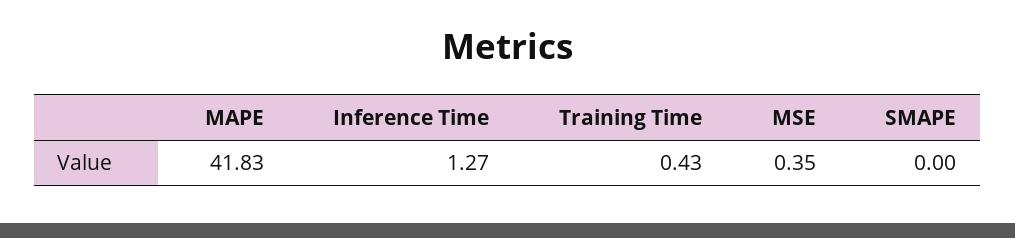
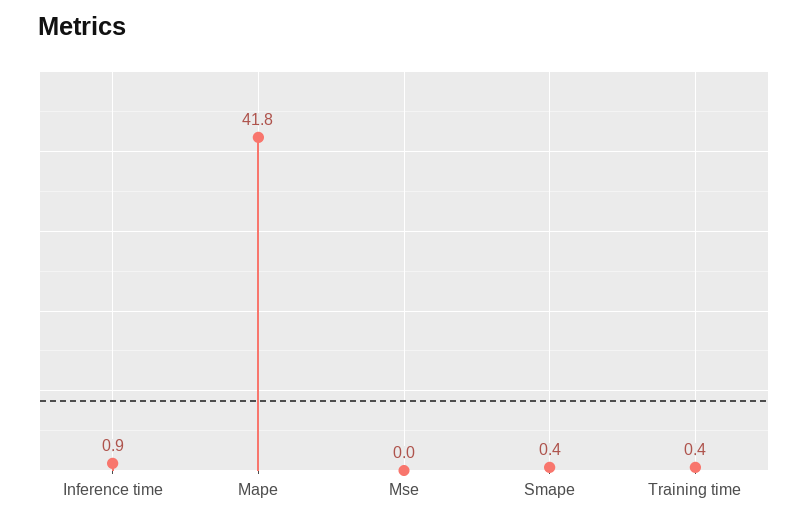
Inference Time: 1.27 -> 0.9
MSE: 0.35 -> 0
SMAPE: 0 -> 0.4

